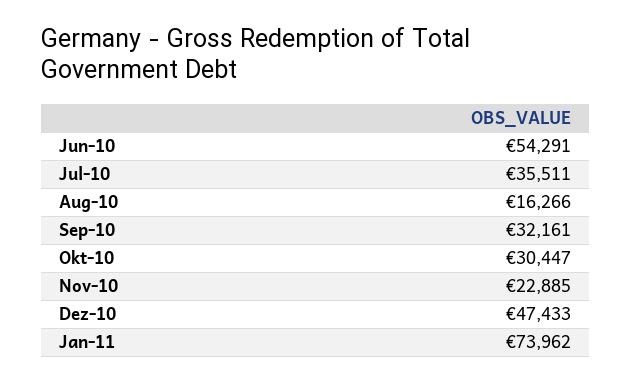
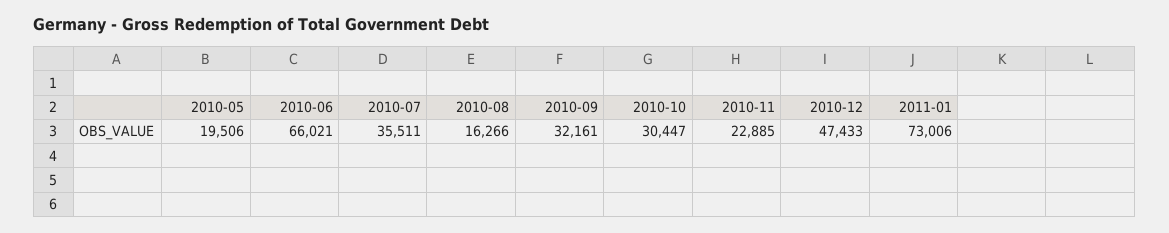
Jun-10: 54291 -> 66021
Jan-11: 73962 -> 73006
2010-05: none -> 19506

